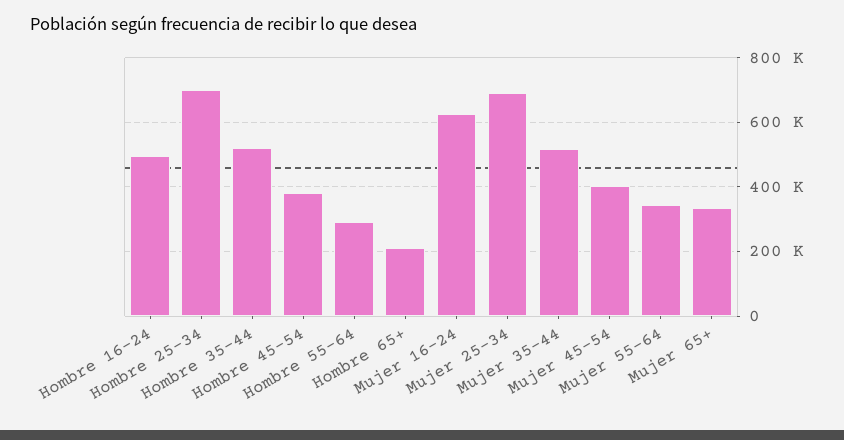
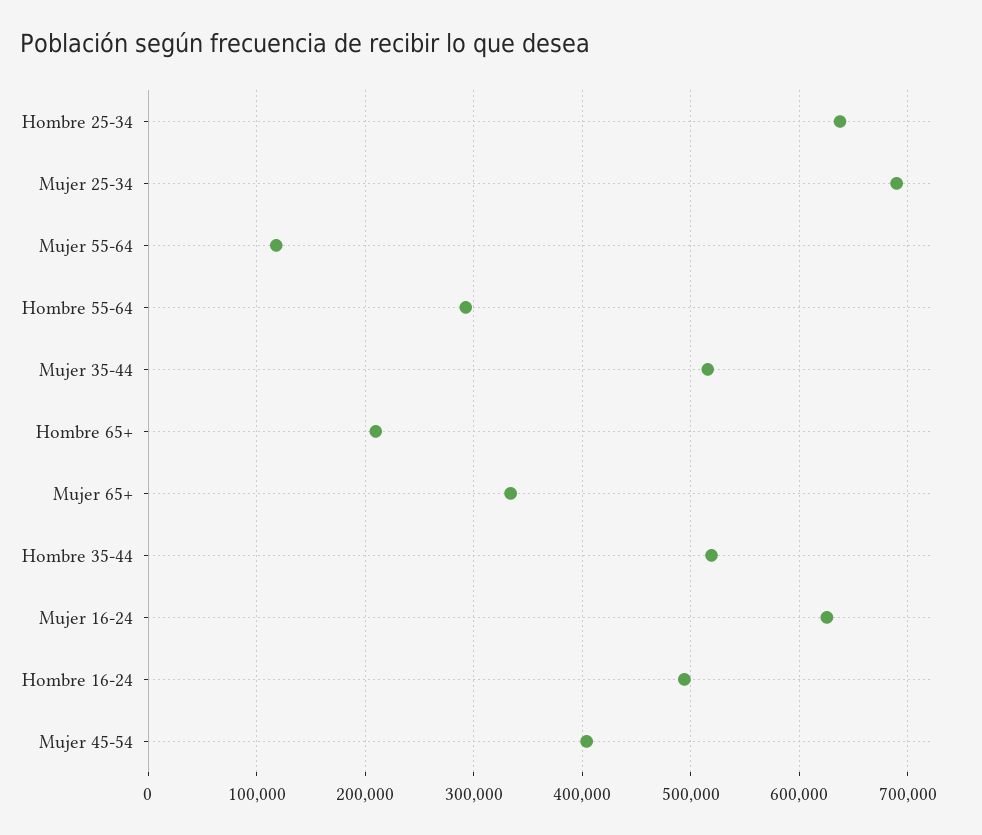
Hombre 25-34: 700000 -> 640000
Hombre 45-54: 380000 -> none
Mujer 55-64: 340000 -> 120000

